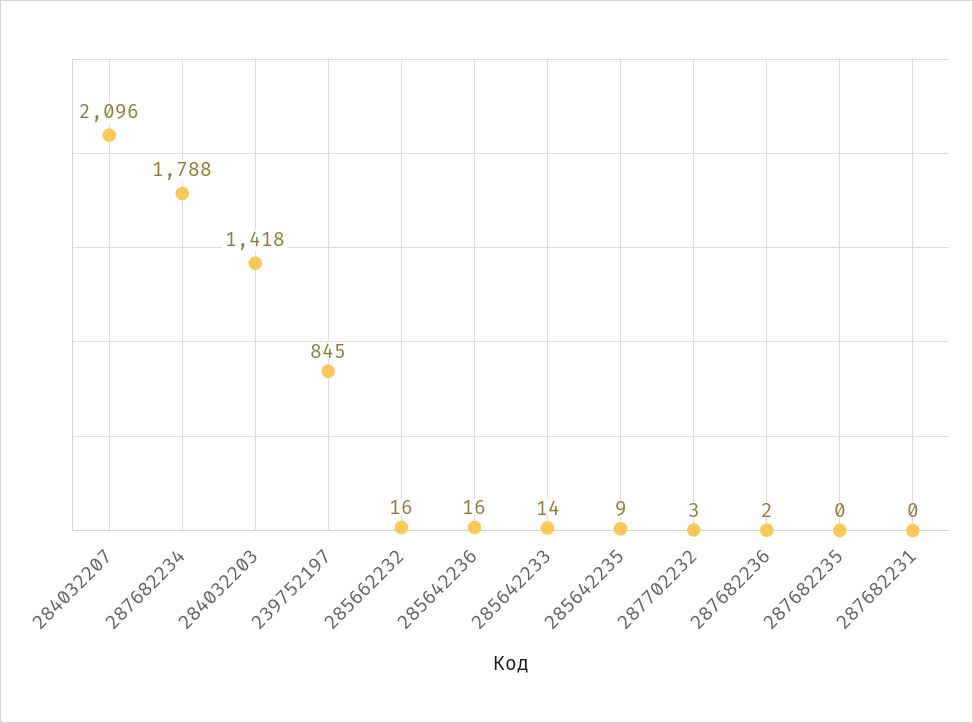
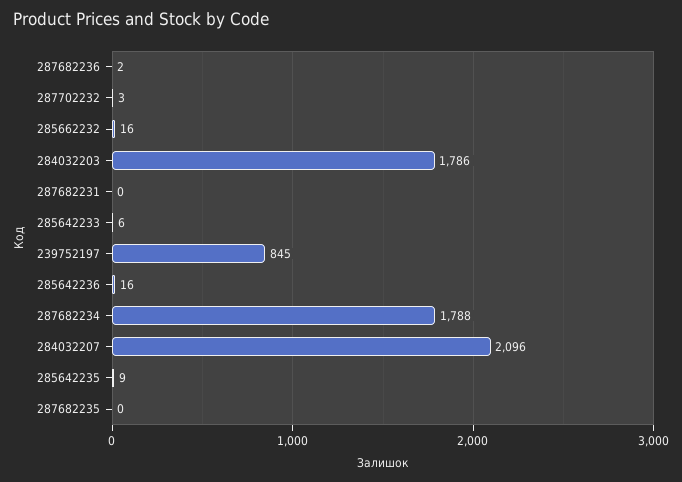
284032203: 1418 -> 1786
285642233: 14 -> 6

